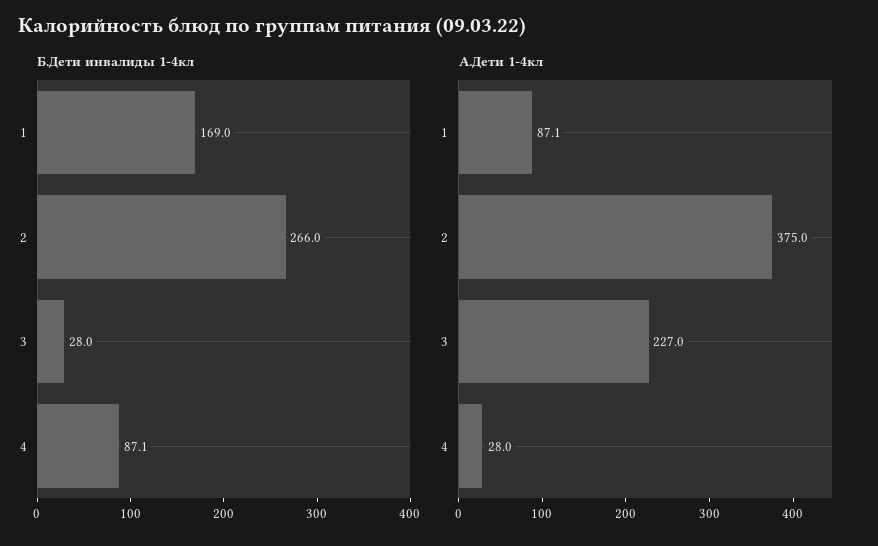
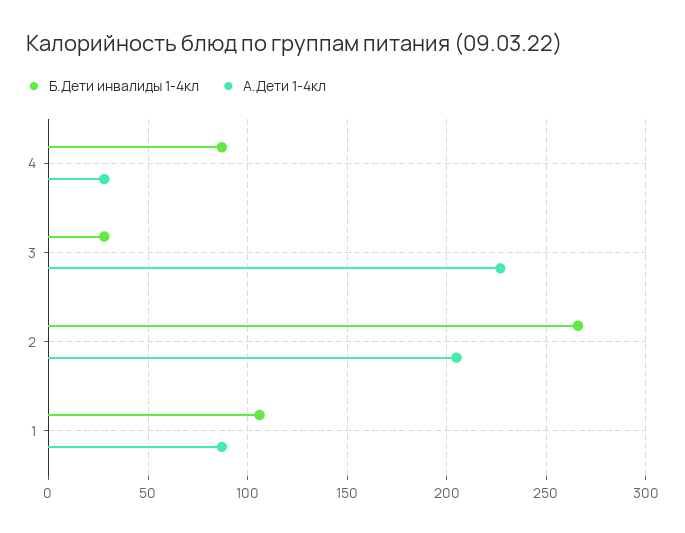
Б.Дети инвалиды 1-4кл, 1: 169 -> 105
А.Дети 1-4кл, 2: 375 -> 205

